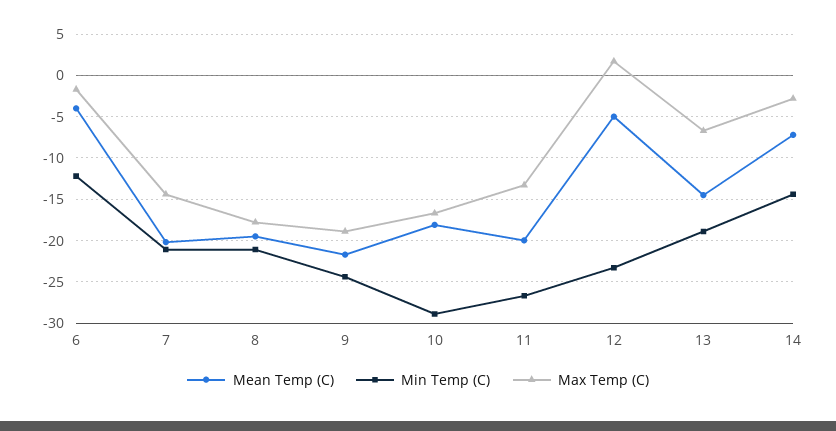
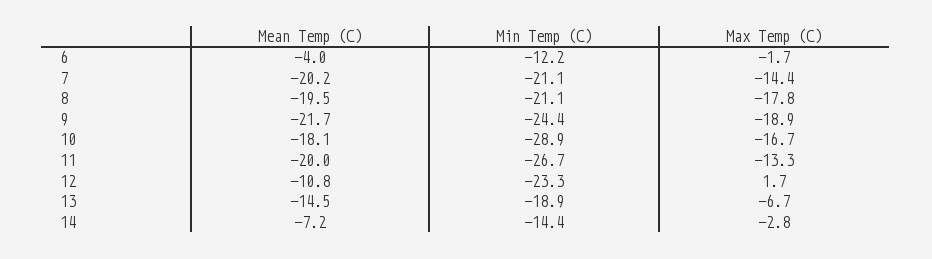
Mean Temp (C), 12: -5 -> -10.8

